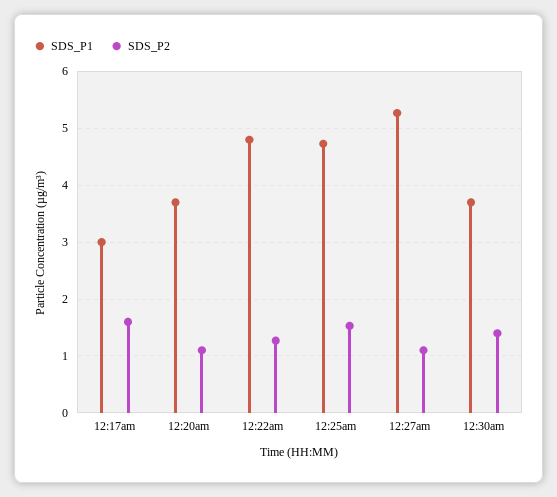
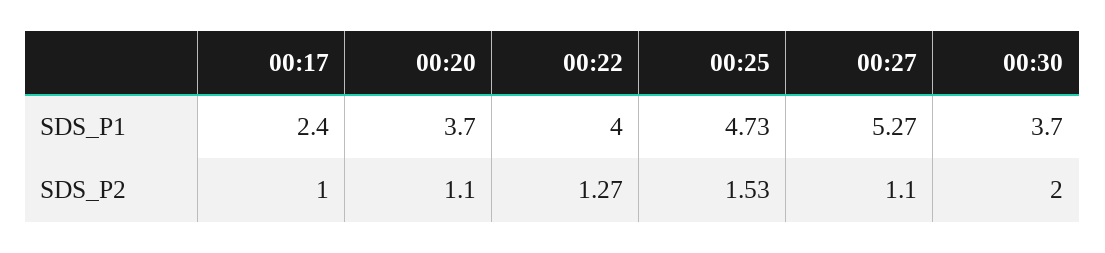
SDS_P1, 12:17am: 3 -> 2.4
SDS_P2, 12:17am: 1.6 -> 1
SDS_P1, 12:22am: 4.8 -> 4
SDS_P2, 12:30am: 1.4 -> 2

